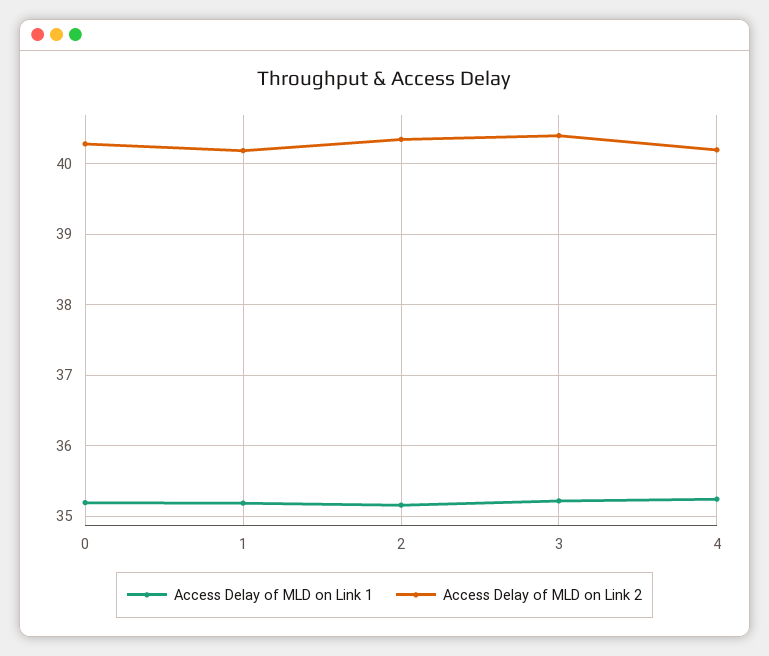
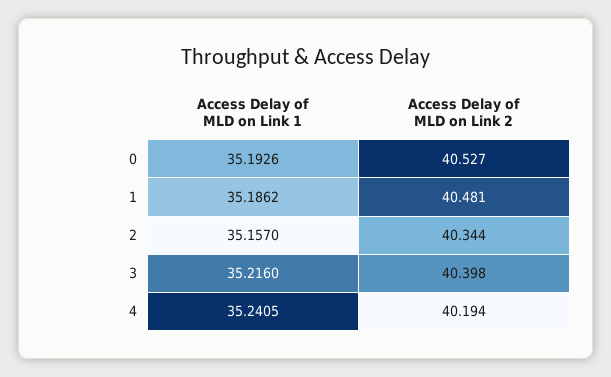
Access Delay of MLD on Link 2, 0: 40.3 -> 40.527
Access Delay of MLD on Link 2, 1: 40.2 -> 40.481

